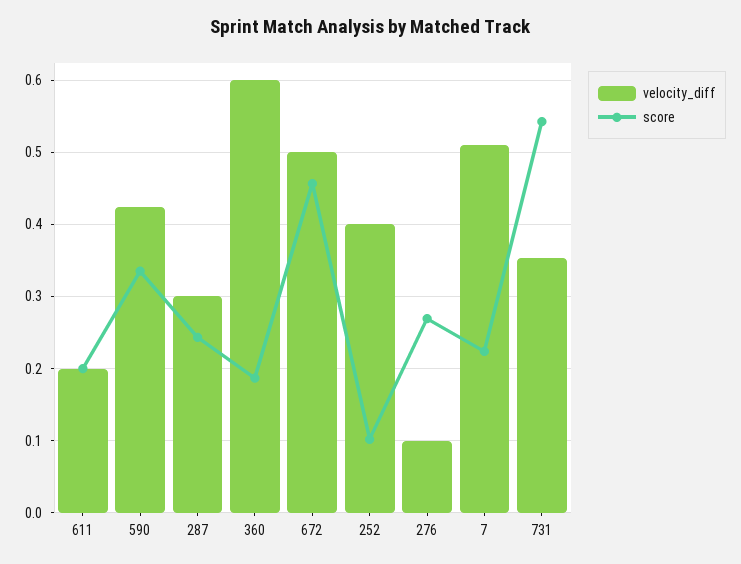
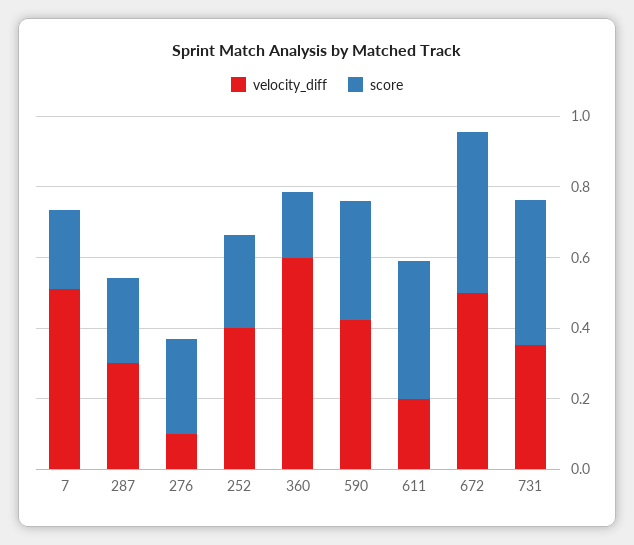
score, 611: 0.2 -> 0.4
score, 252: 0.1 -> 0.25
score, 731: 0.54 -> 0.4

